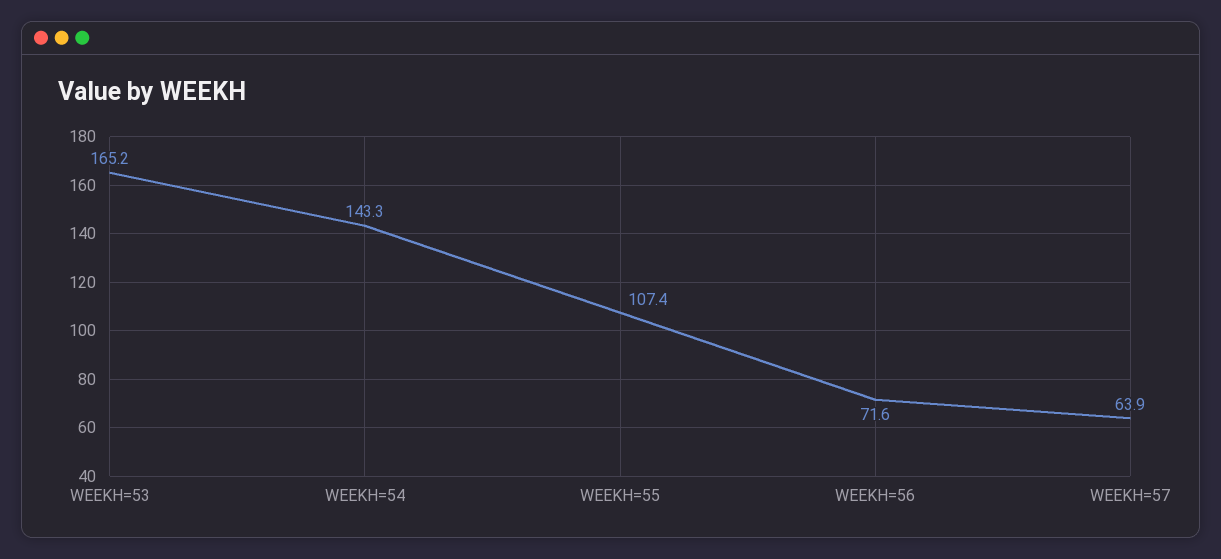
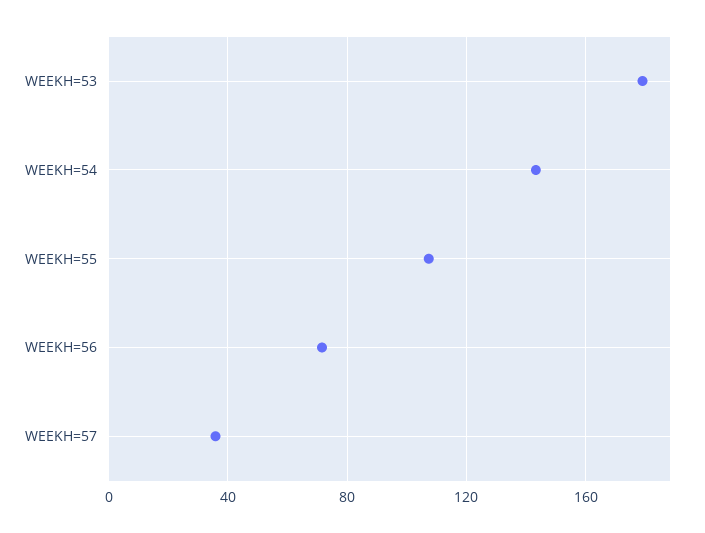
WEEKH=53: 165.2 -> 180
WEEKH=57: 63.9 -> 35

